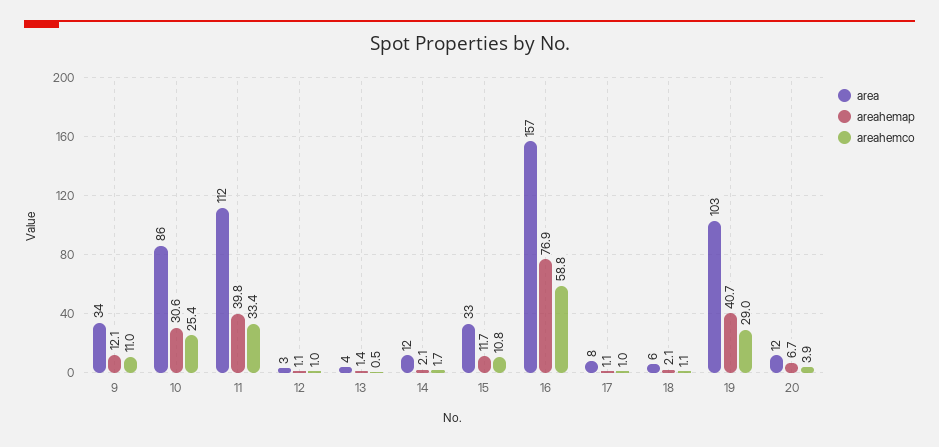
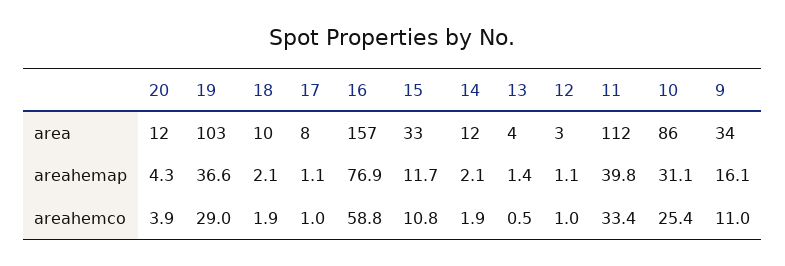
areahemap, 9: 12.1 -> 16.1
areahemap, 10: 30.6 -> 31.1
areahemco, 14: 1.7 -> 1.9
area, 18: 6 -> 10
areahemco, 18: 1.1 -> 1.9
areahemap, 19: 40.7 -> 36.6
areahemap, 20: 6.7 -> 4.3

